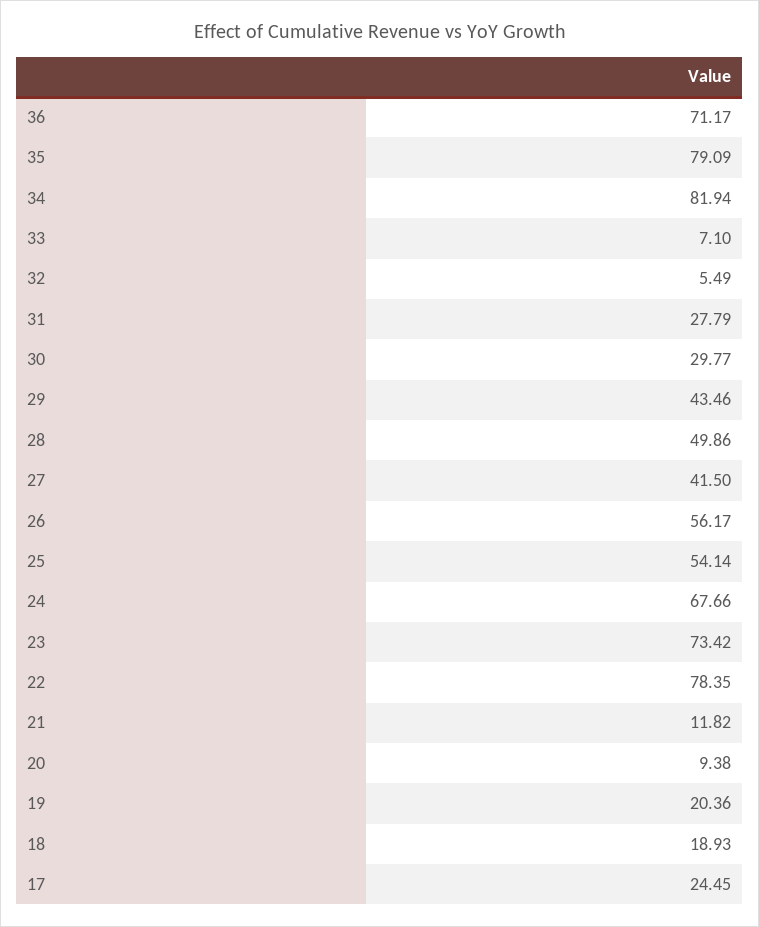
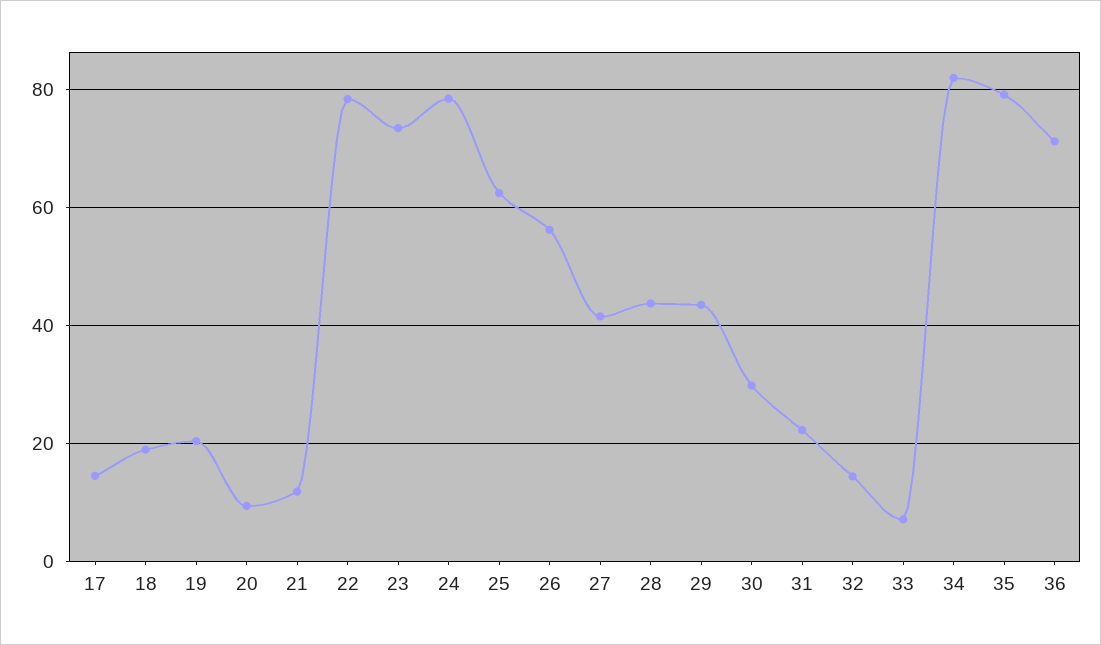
32: 5.49 -> 14
31: 27.79 -> 22
28: 49.86 -> 44
25: 54.14 -> 62
24: 67.66 -> 78
17: 24.45 -> 14

